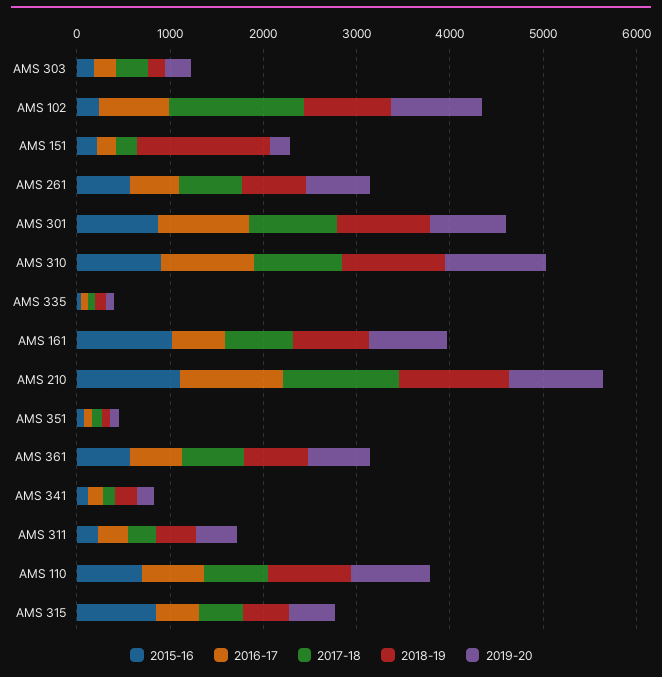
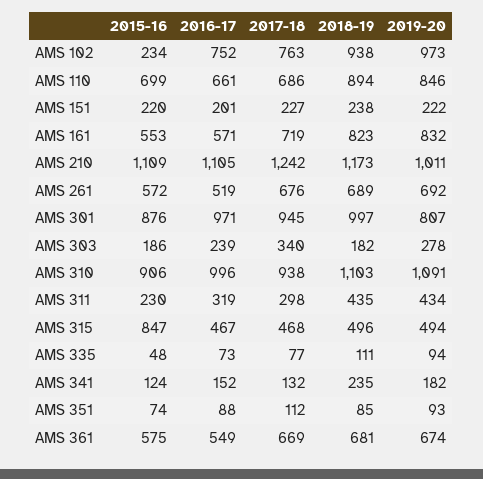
2017-18, AMS 102: 1400 -> 763
2018-19, AMS 151: 1400 -> 238
2015-16, AMS 161: 1000 -> 553

